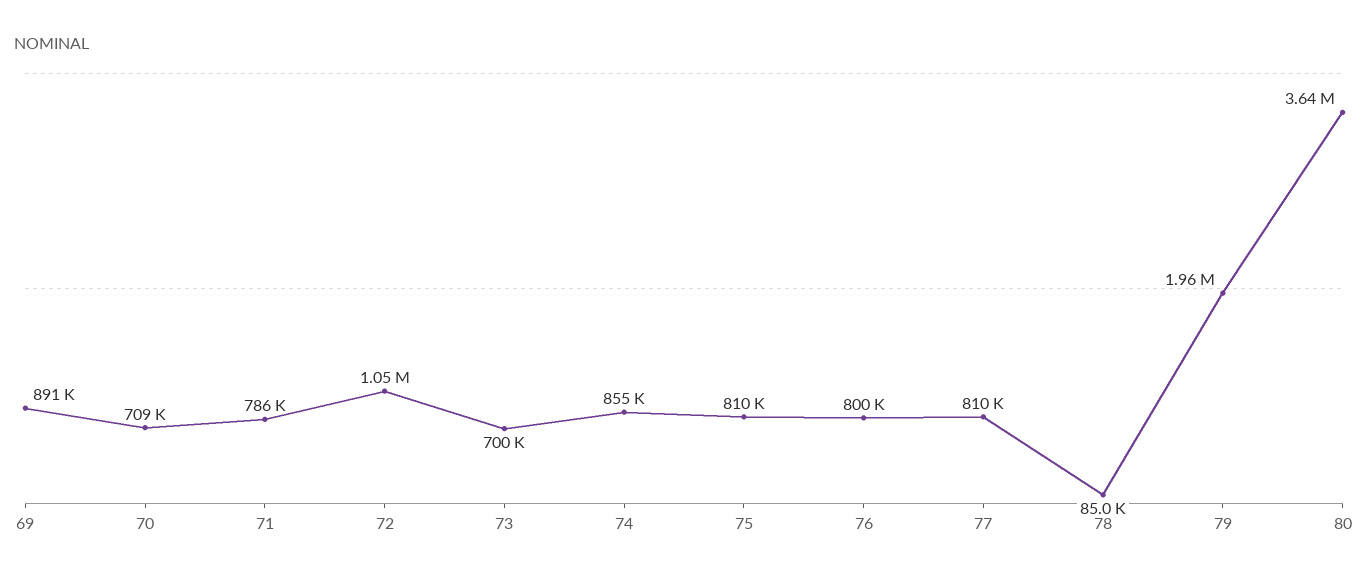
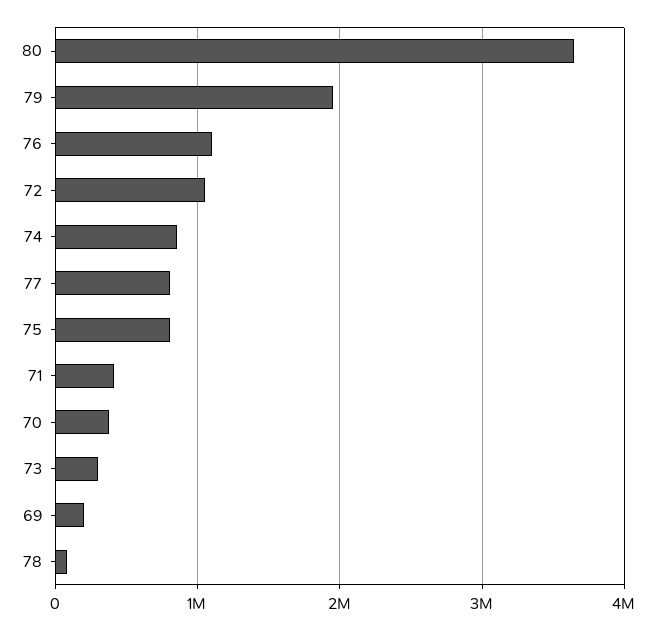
69: 891000 -> 200000
70: 709000 -> 400000
71: 786000 -> 400000
73: 700000 -> 300000
76: 800000 -> 1100000

